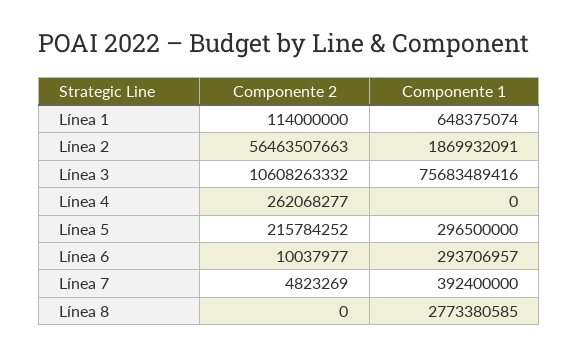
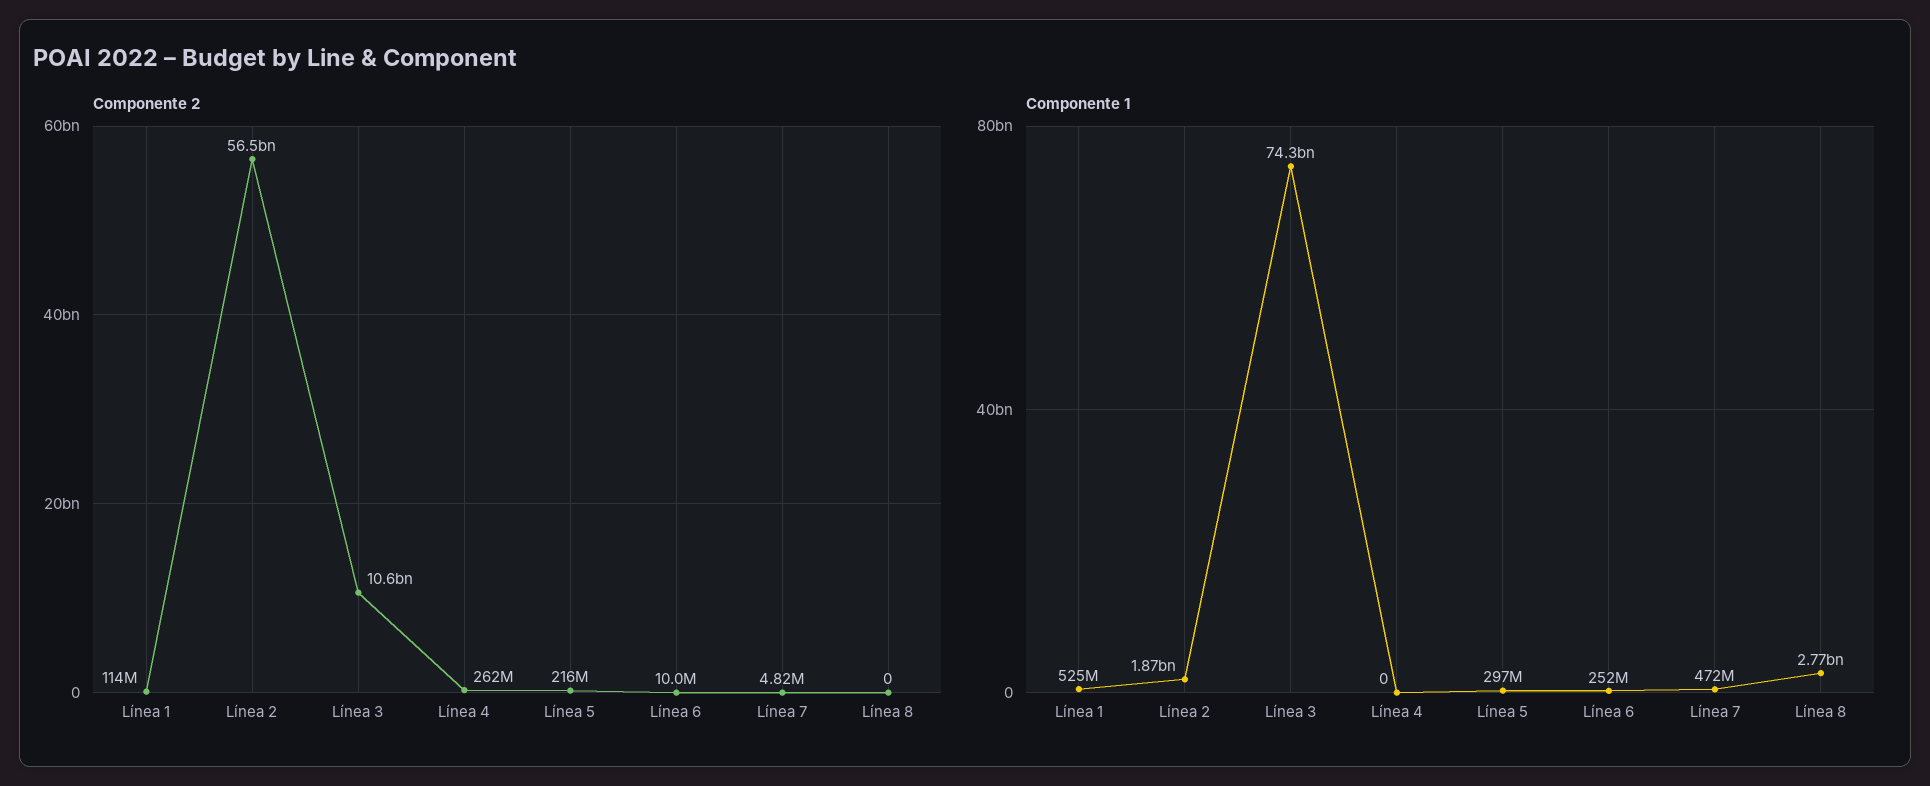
Componente 1, Línea 1: 648375074 -> 525000000
Componente 1, Línea 3: 75683489416 -> 74300000000
Componente 1, Línea 6: 293706957 -> 252000000
Componente 1, Línea 7: 392400000 -> 472000000

